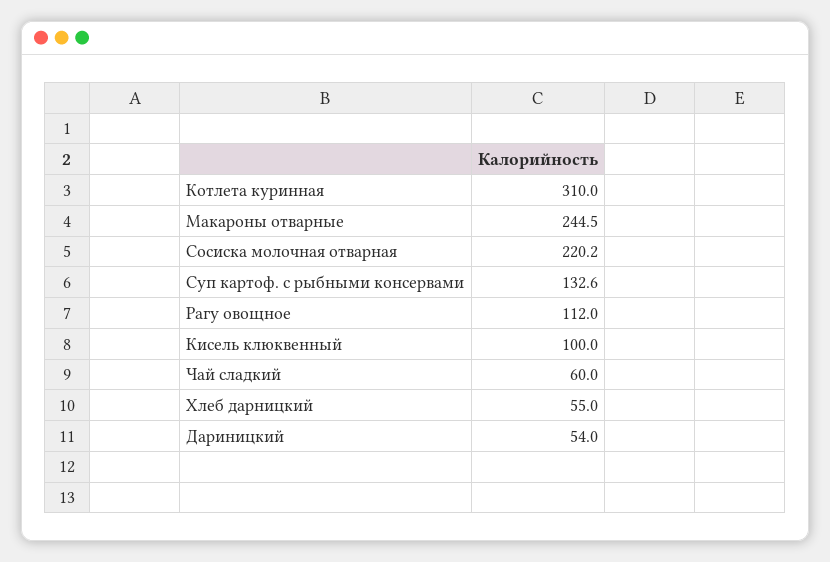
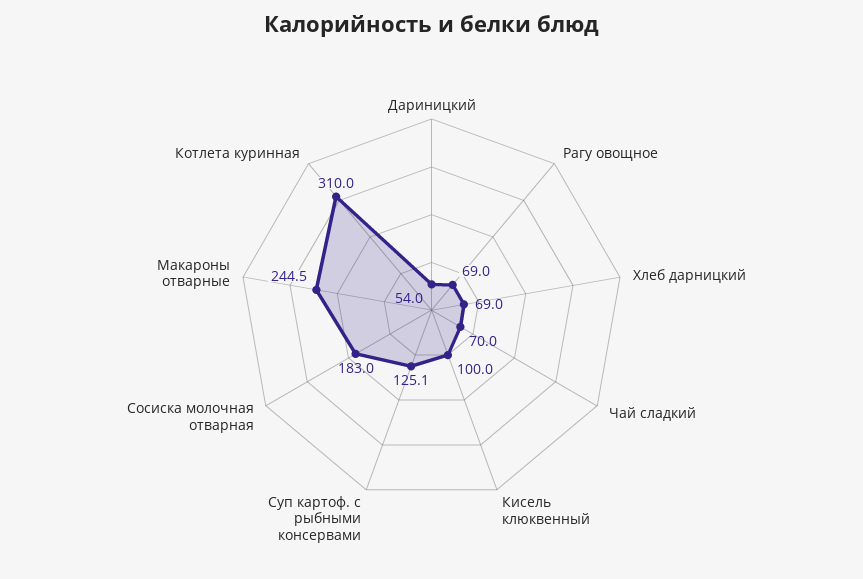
Сосиска молочная отварная: 220.2 -> 183
Суп картоф. с рыбными консервами: 132.6 -> 125.1
Рагу овощное: 112 -> 69
Чай сладкий: 60 -> 70
Хлеб дарницкий: 55 -> 69

